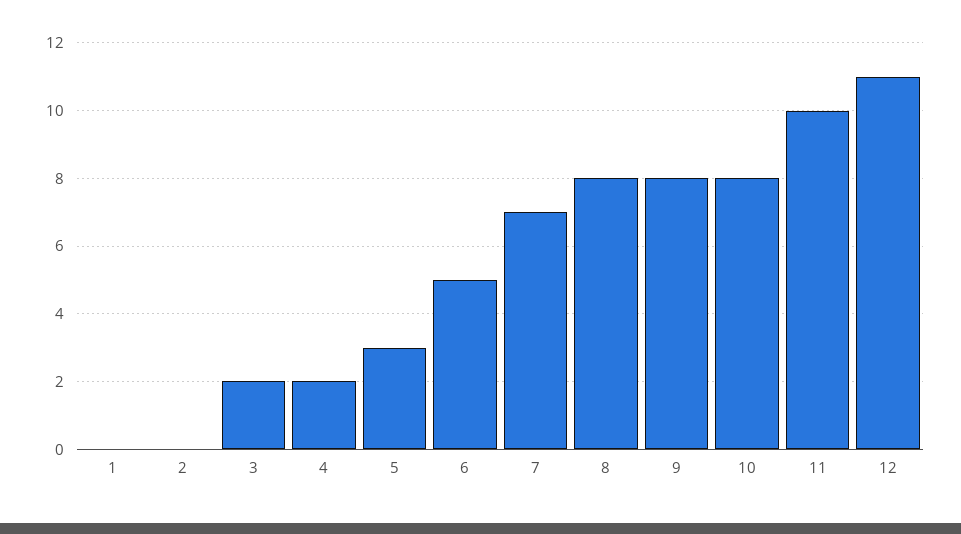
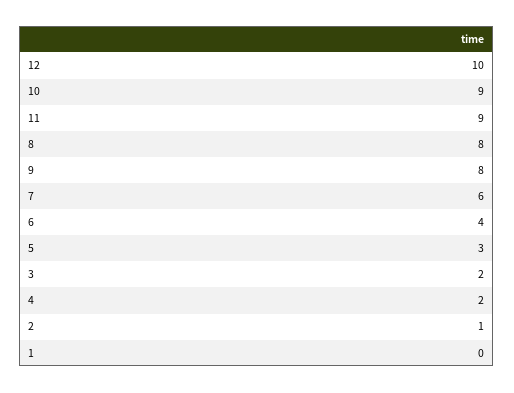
2: 0 -> 1
6: 5 -> 4
7: 7 -> 6
10: 8 -> 9
11: 10 -> 9
12: 11 -> 10

